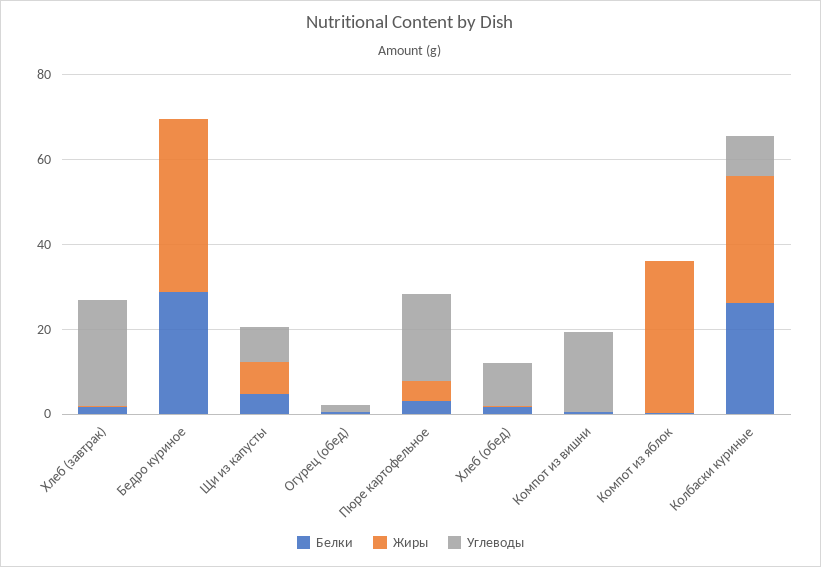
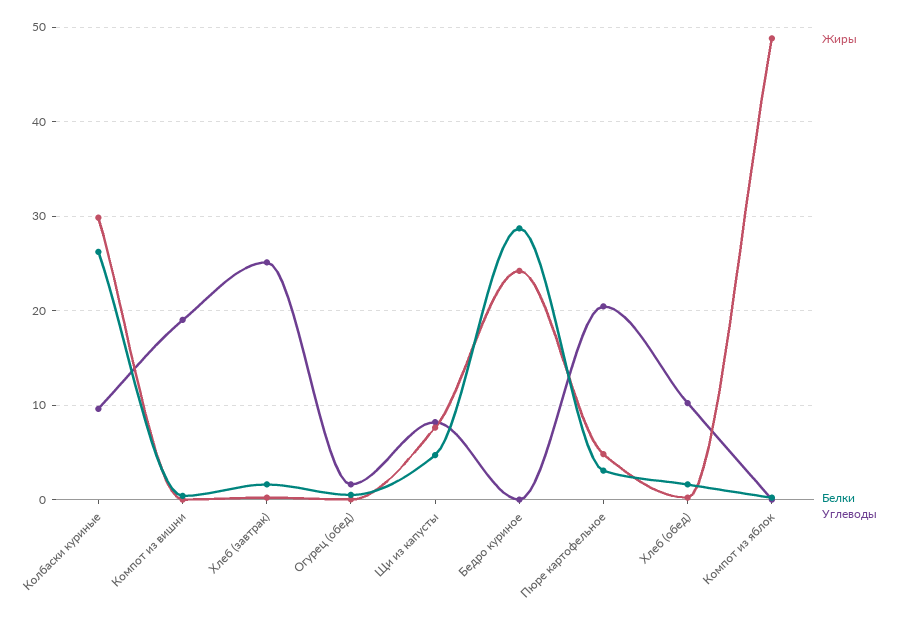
Жиры, Бедро куриное: 40 -> 24
Жиры, Компот из яблок: 35 -> 49

